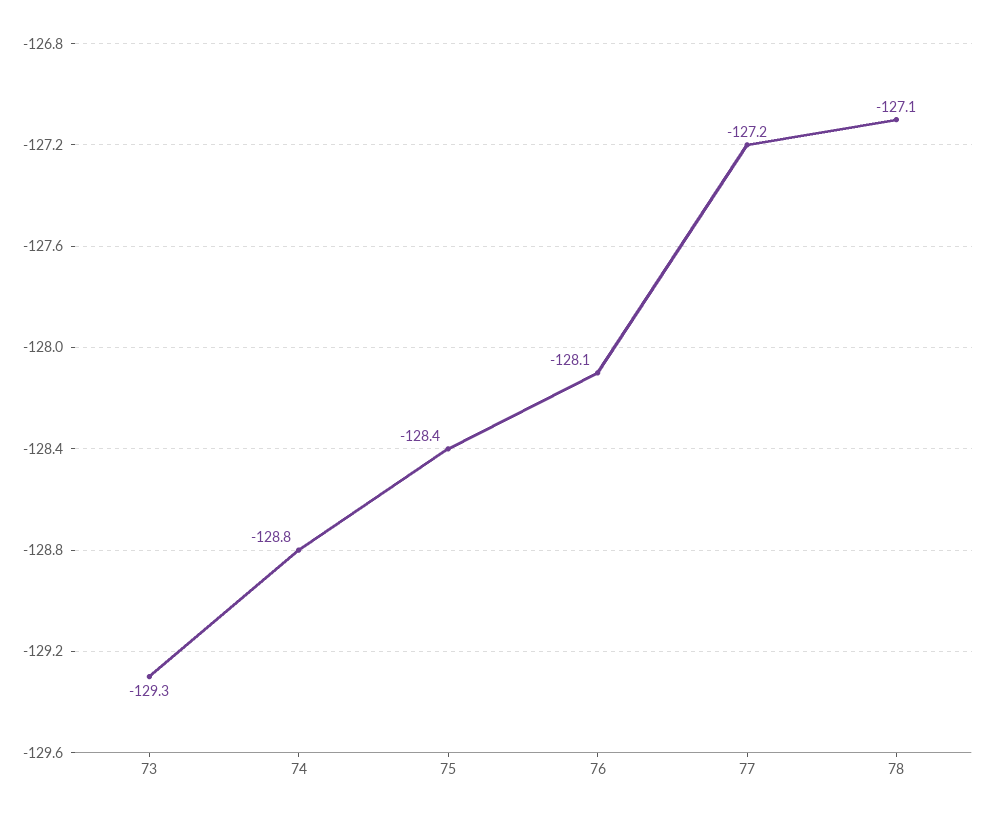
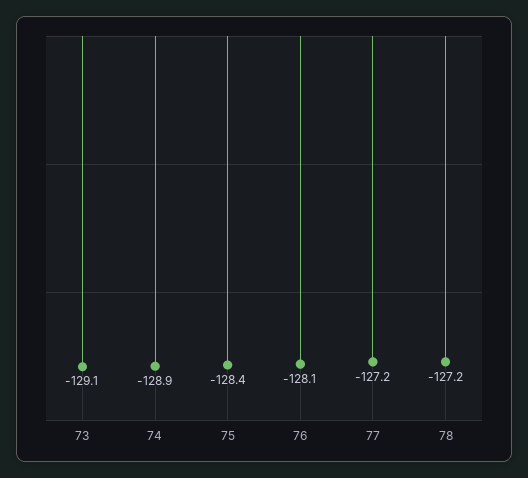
73: -129.3 -> -129.1
74: -128.8 -> -128.9
78: -127.1 -> -127.2

